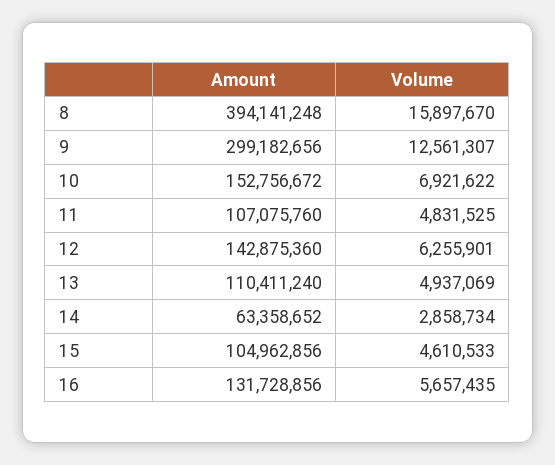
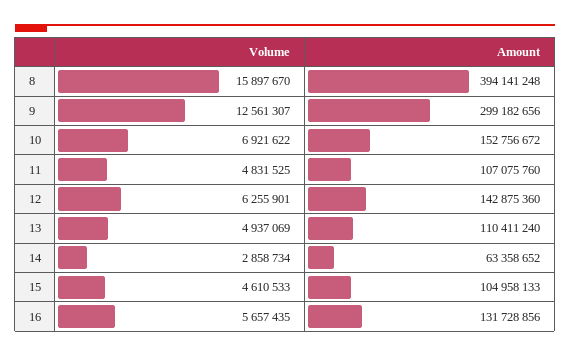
Amount, 15: 104962856 -> 104958133

